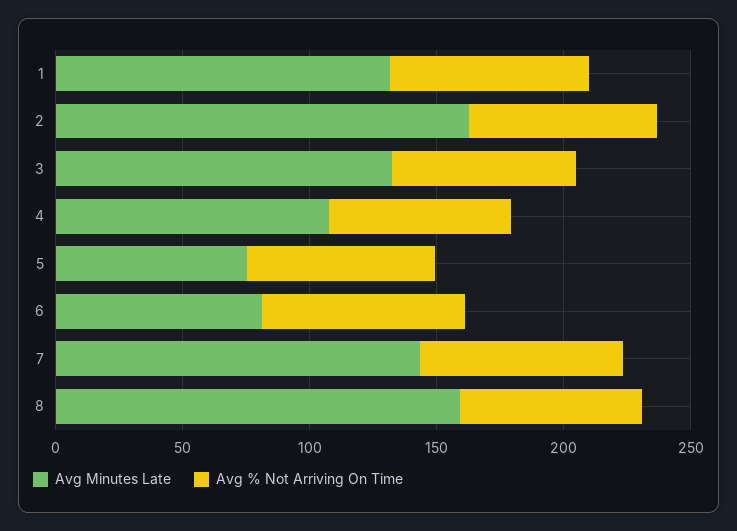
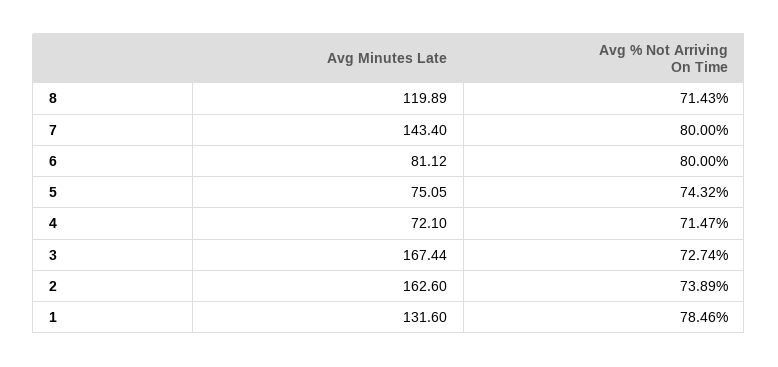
Avg Minutes Late, 3: 130 -> 167.44
Avg Minutes Late, 4: 110 -> 72.1
Avg Minutes Late, 8: 160 -> 119.89

